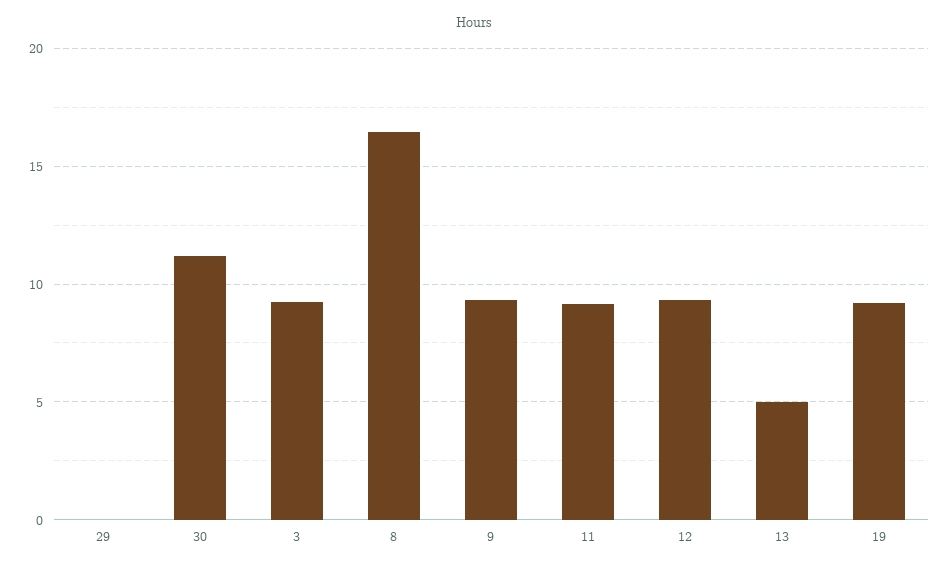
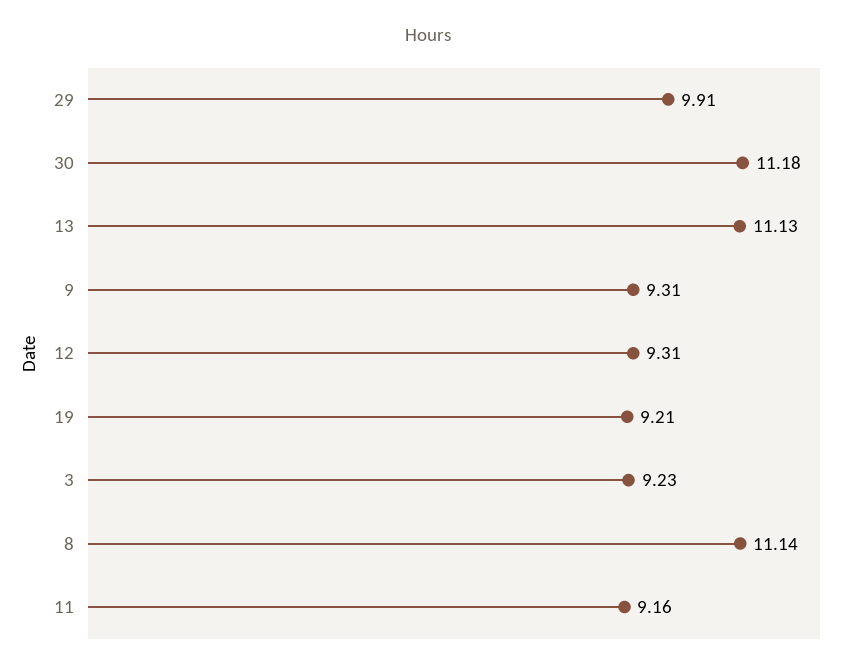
29: 0 -> 9.91
8: 16.5 -> 11.14
13: 5 -> 11.13

